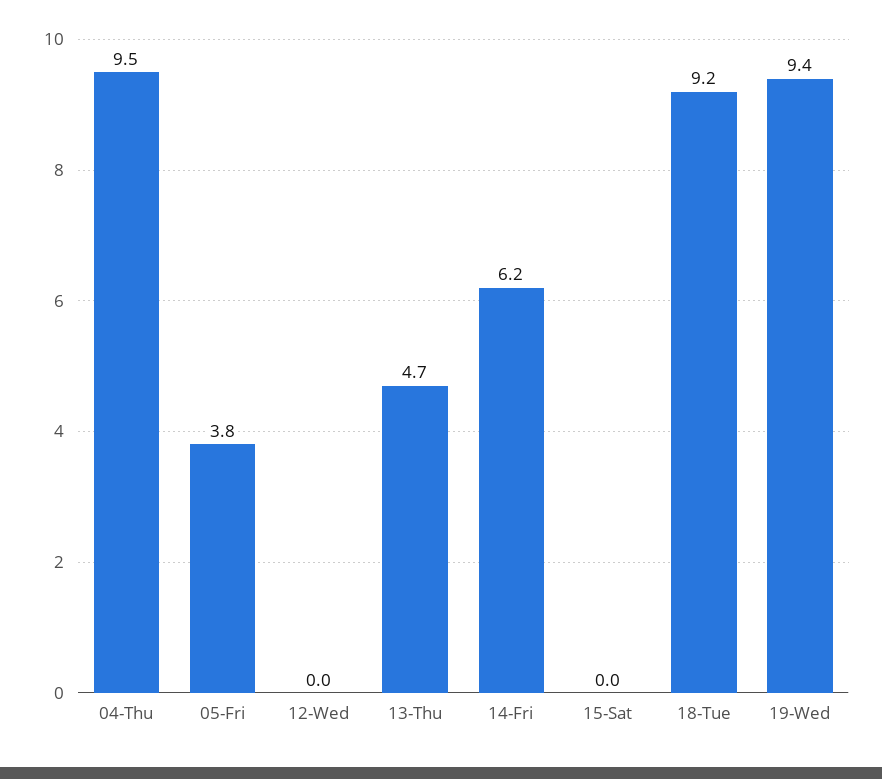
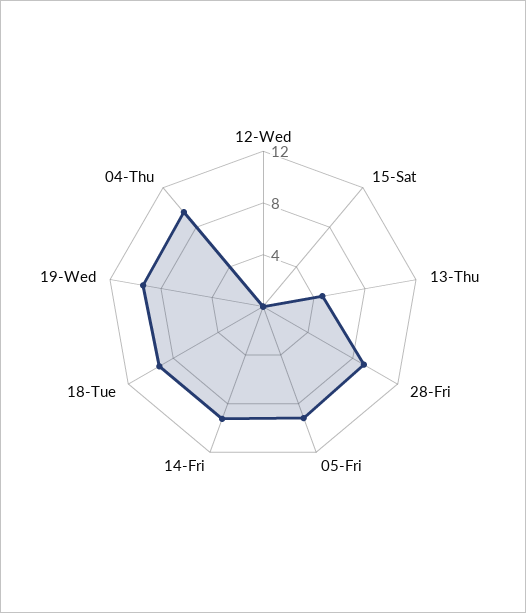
05-Fri: 3.8 -> 9
14-Fri: 6.2 -> 9
28-Fri: none -> 9

